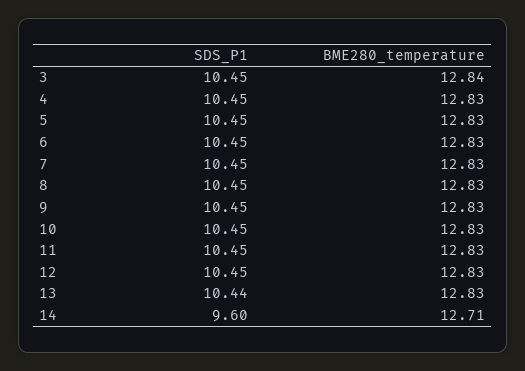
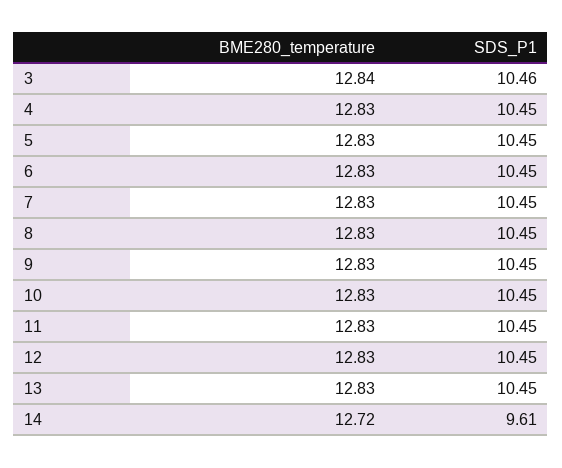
SDS_P1, 3: 10.45 -> 10.46
SDS_P1, 13: 10.44 -> 10.45
SDS_P1, 14: 9.6 -> 9.61
BME280_temperature, 14: 12.71 -> 12.72

